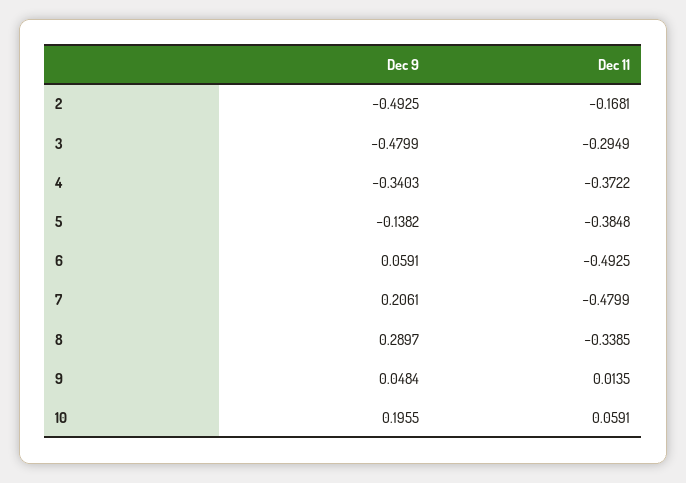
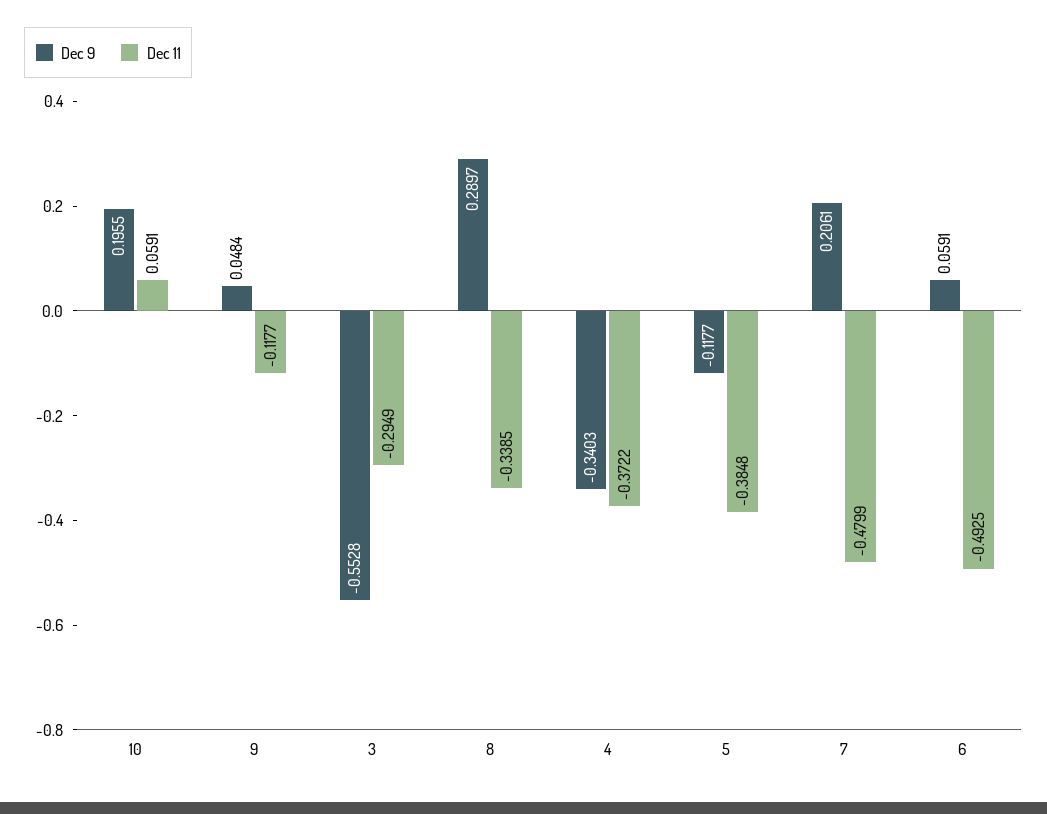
Dec 9, 2: -0.4925 -> none
Dec 11, 2: -0.1681 -> none
Dec 9, 3: -0.4799 -> -0.5528
Dec 9, 5: -0.1382 -> -0.1177
Dec 11, 9: 0.0135 -> -0.1177

